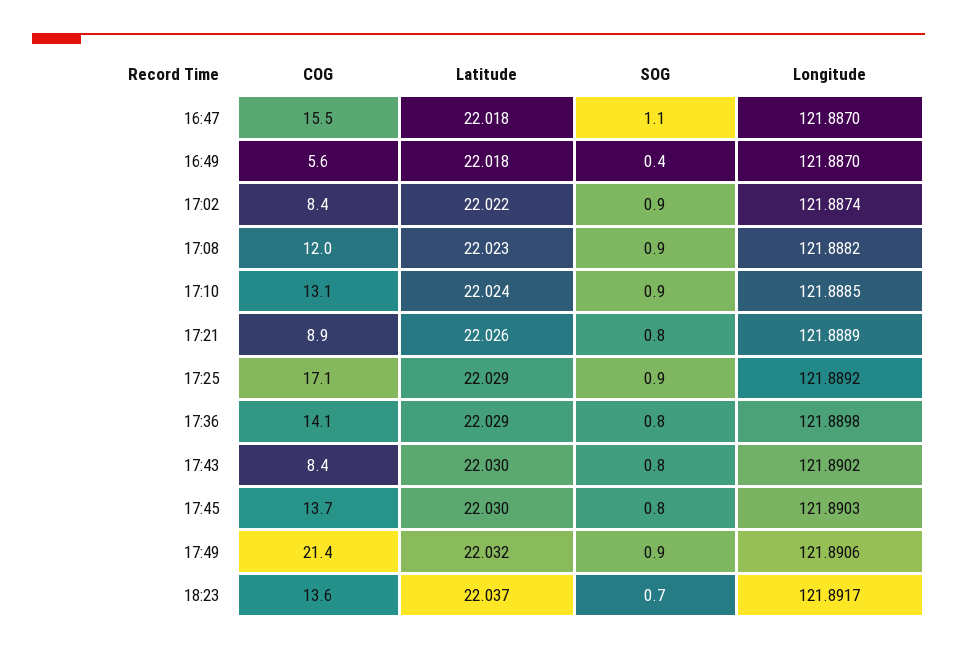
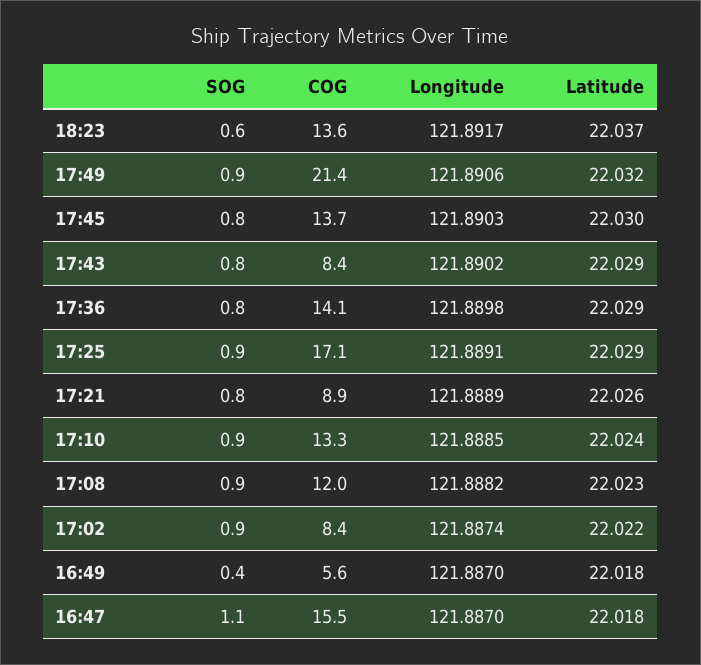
COG, 17:10: 13.1 -> 13.3
Longitude, 17:25: 121.8892 -> 121.8891
Latitude, 17:43: 22.03 -> 22.029
SOG, 18:23: 0.7 -> 0.6

